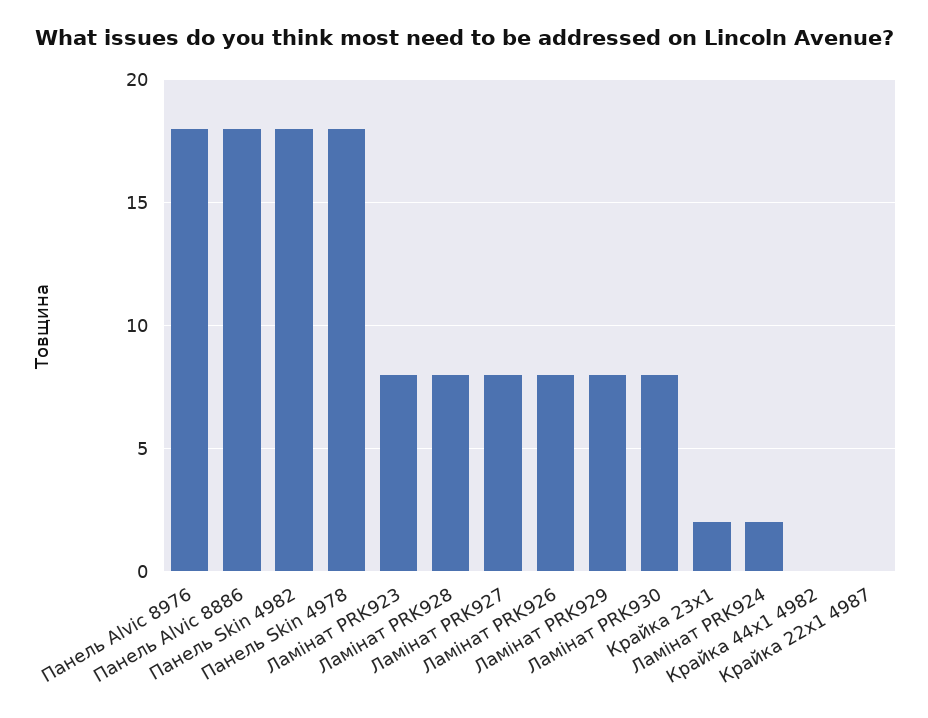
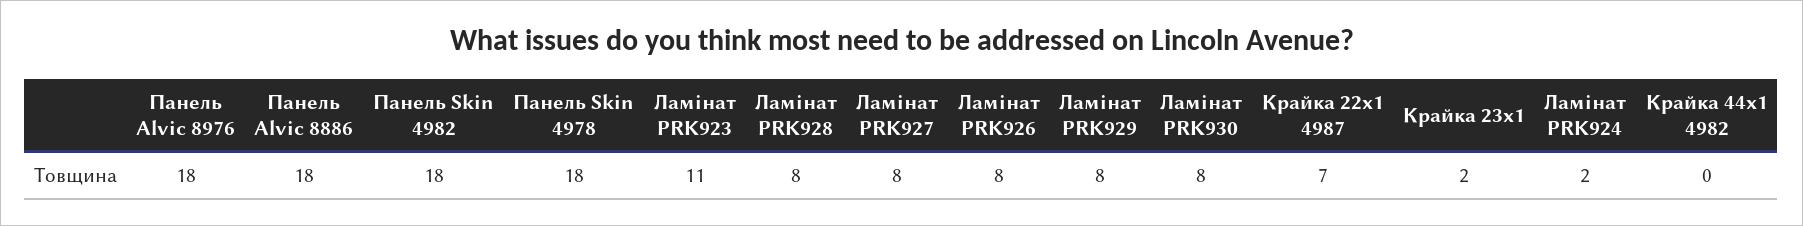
Ламінат PRK923: 8 -> 11
Крайка 22x1 4987: 0 -> 7

